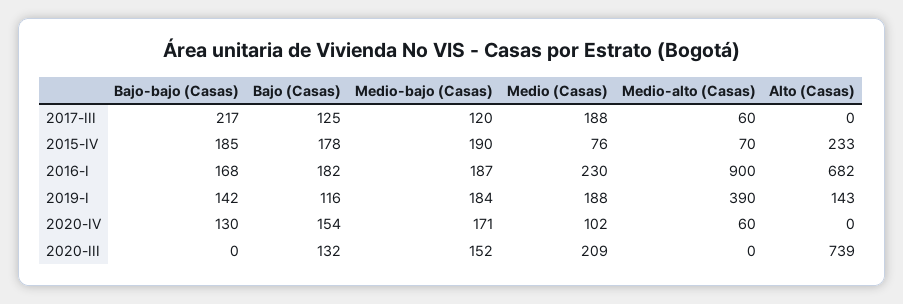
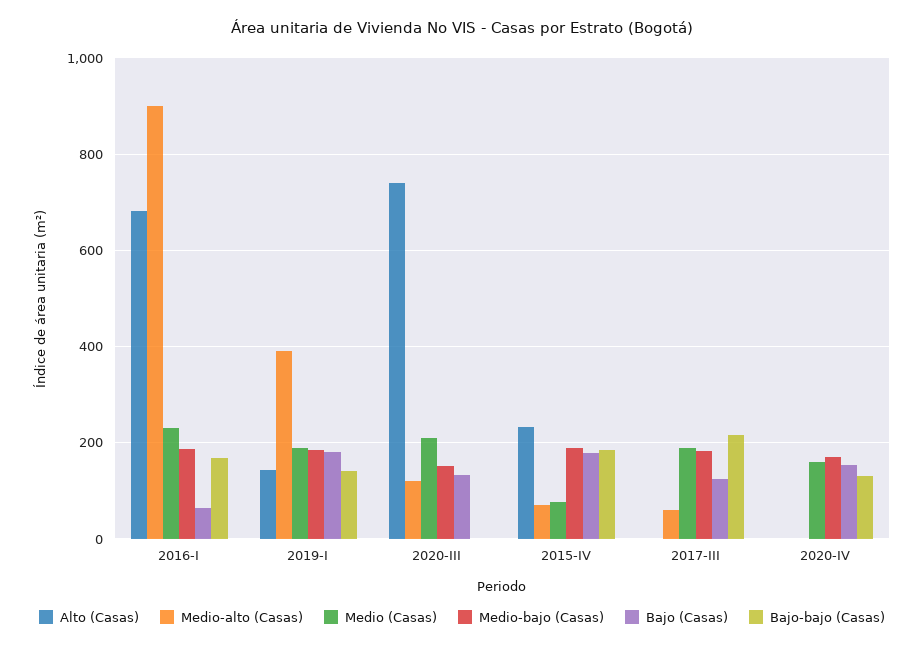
Medio-bajo (Casas), 2017-III: 120 -> 180
Bajo (Casas), 2016-I: 182 -> 60
Bajo (Casas), 2019-I: 116 -> 180
Medio (Casas), 2020-IV: 102 -> 160
Medio-alto (Casas), 2020-IV: 60 -> 0
Medio-alto (Casas), 2020-III: 0 -> 120

